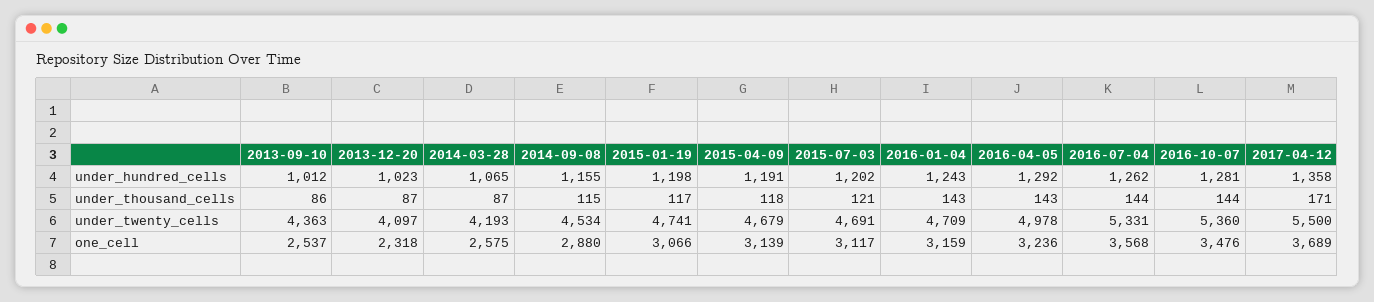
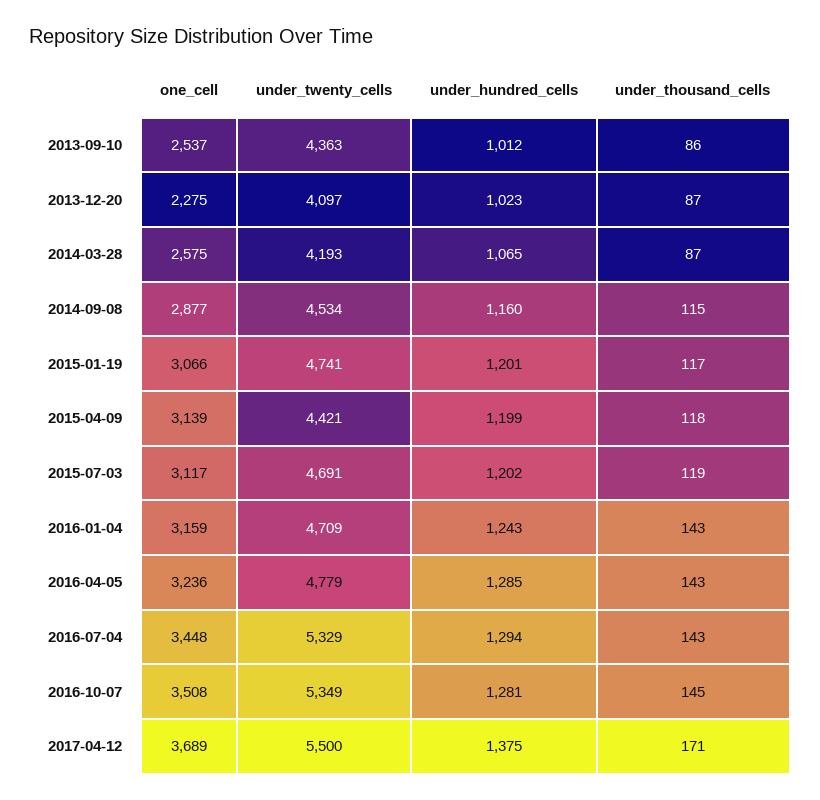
2014-09-08, under_hundred_cells: 1155 -> 1160
2015-01-19, under_hundred_cells: 1198 -> 1201
2015-04-09, under_hundred_cells: 1191 -> 1199
2016-04-05, under_hundred_cells: 1292 -> 1285
2016-07-04, under_hundred_cells: 1262 -> 1294
2017-04-12, under_hundred_cells: 1358 -> 1375
2015-07-03, under_thousand_cells: 121 -> 119
2016-07-04, under_thousand_cells: 144 -> 143
2016-10-07, under_thousand_cells: 144 -> 145
2015-04-09, under_twenty_cells: 4679 -> 4421
2016-04-05, under_twenty_cells: 4978 -> 4779
2016-07-04, under_twenty_cells: 5331 -> 5329
2016-10-07, under_twenty_cells: 5360 -> 5349
2013-12-20, one_cell: 2318 -> 2275
2014-09-08, one_cell: 2880 -> 2877
2016-07-04, one_cell: 3568 -> 3448
2016-10-07, one_cell: 3476 -> 3508

